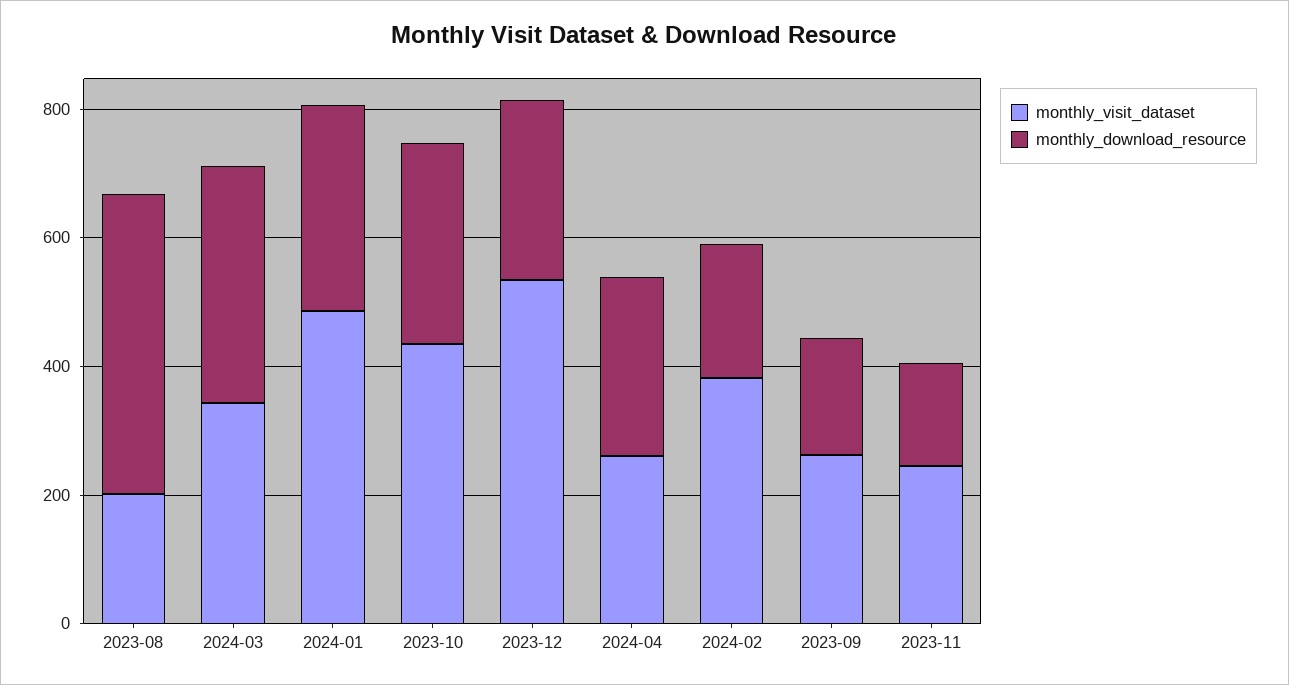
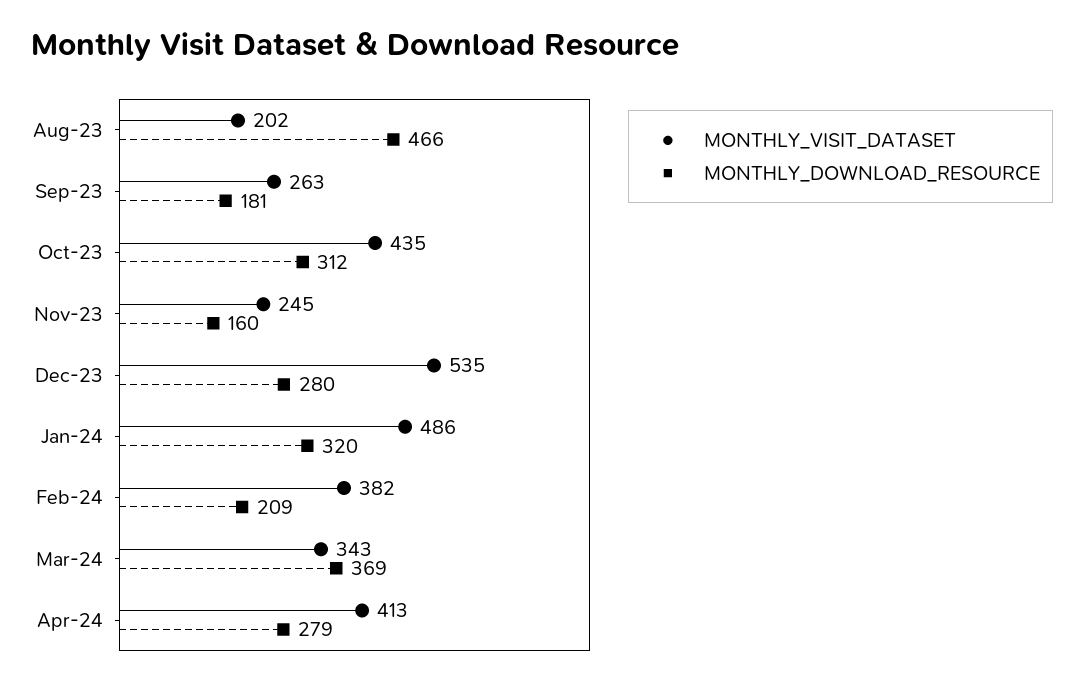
monthly_visit_dataset, 2024-04: 250 -> 413

